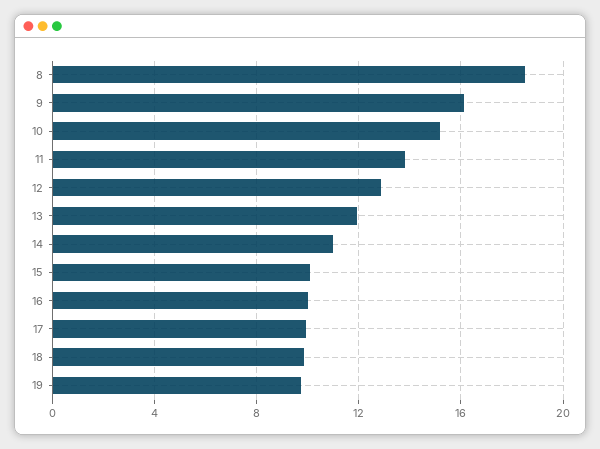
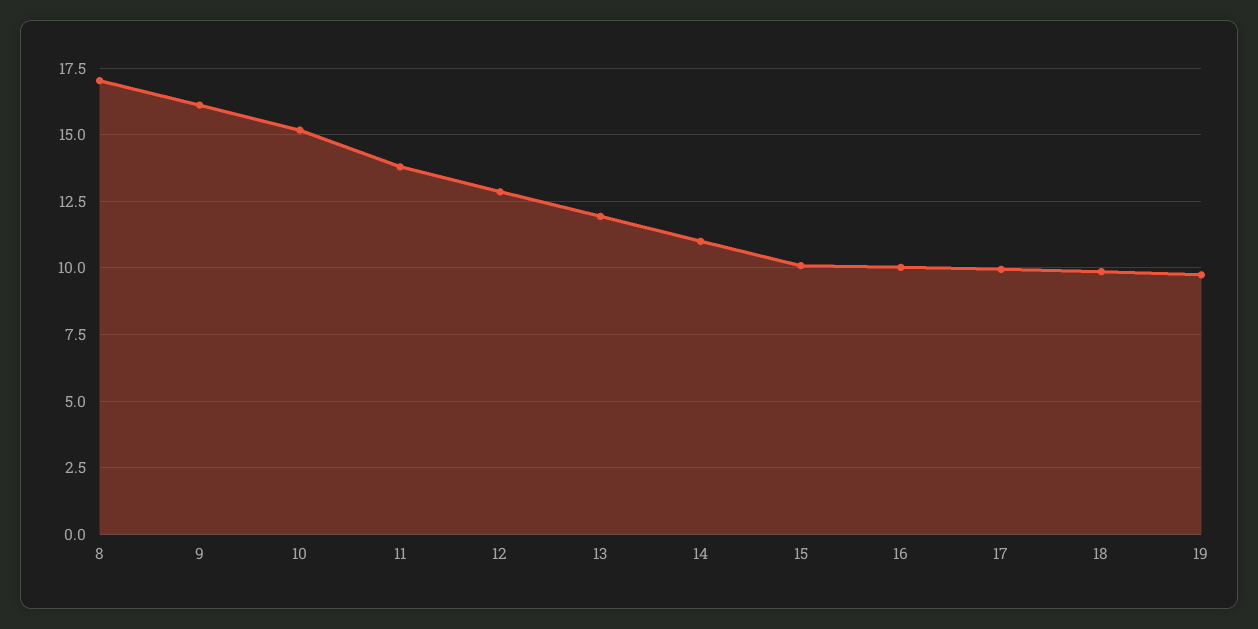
8: 18.5 -> 17

